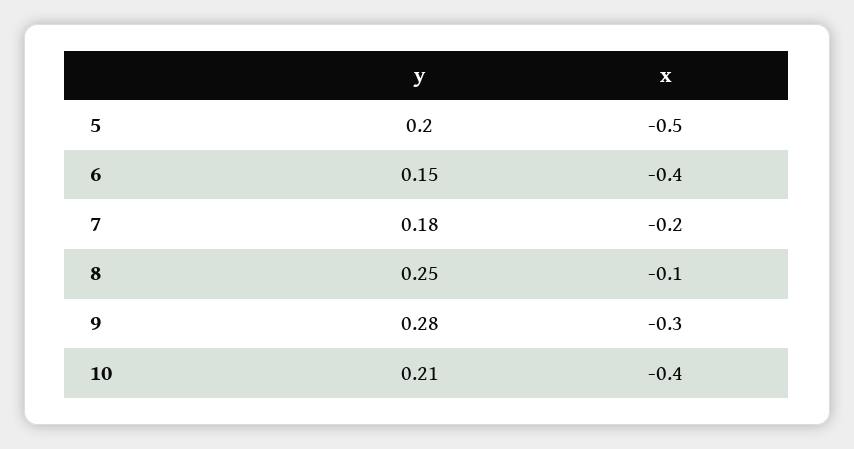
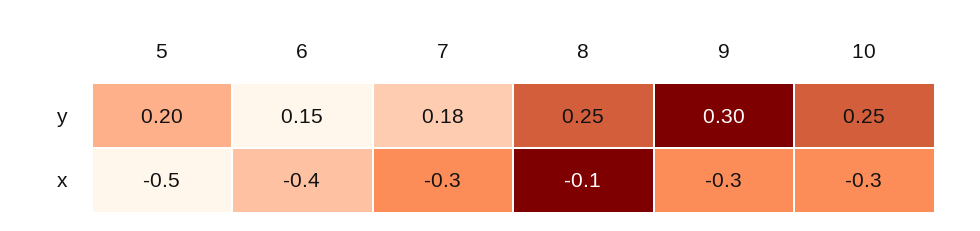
x, 7: -0.2 -> -0.3
y, 9: 0.28 -> 0.3
y, 10: 0.21 -> 0.25
x, 10: -0.4 -> -0.3

